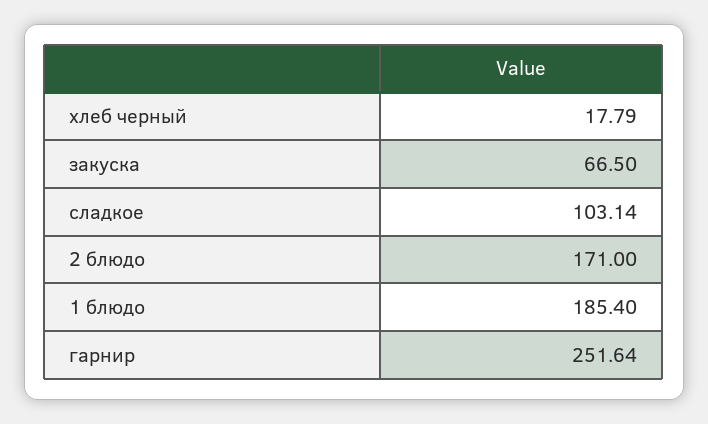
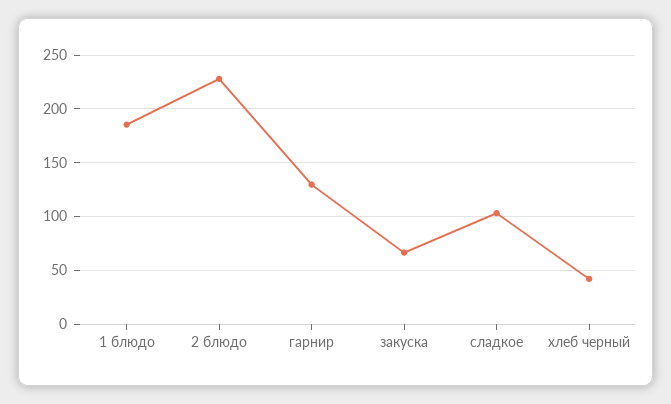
хлеб черный: 17.79 -> 40
2 блюдо: 171 -> 230
гарнир: 251.64 -> 130

